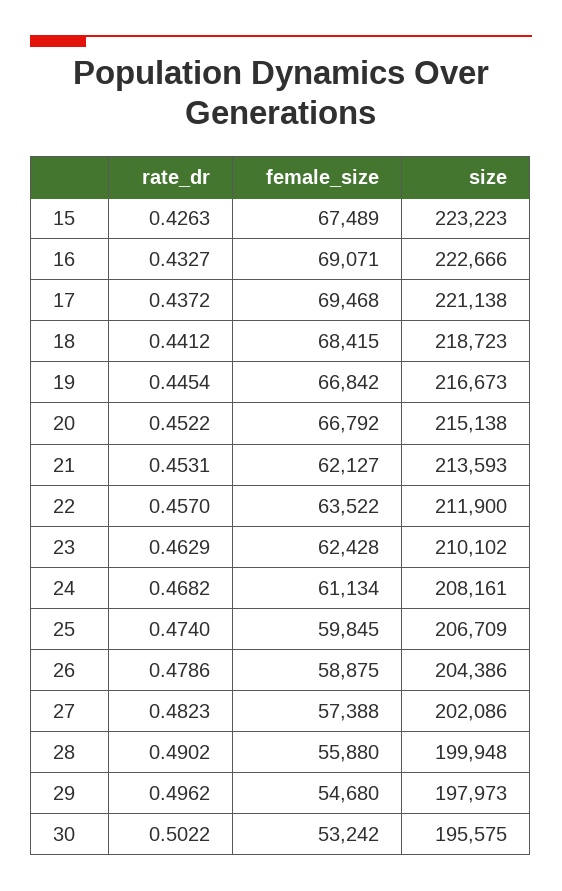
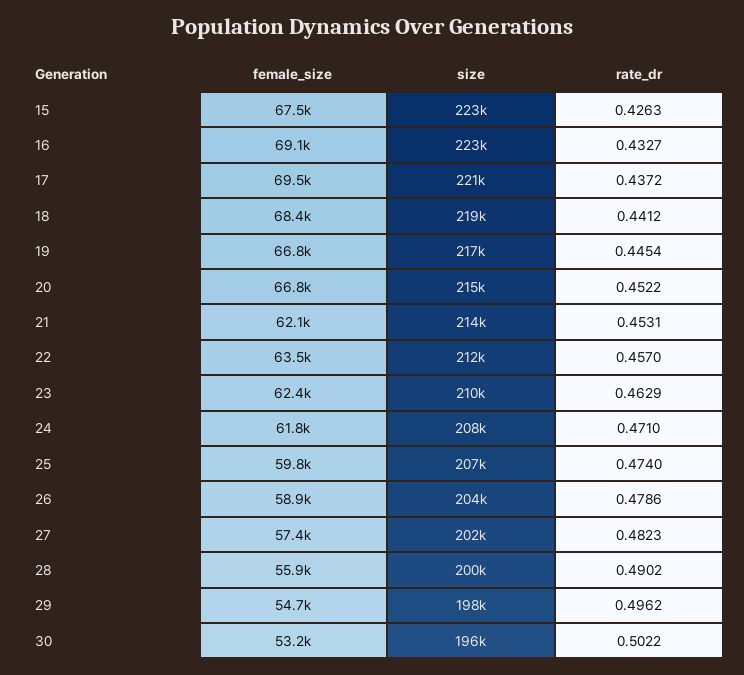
rate_dr, 24: 0.4682 -> 0.471
female_size, 24: 61134 -> 61800

